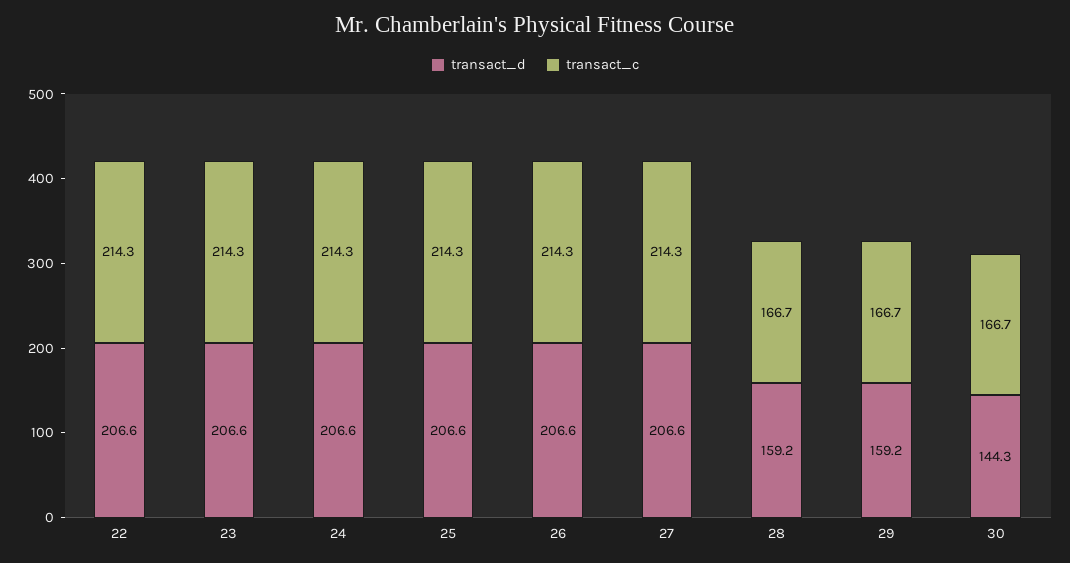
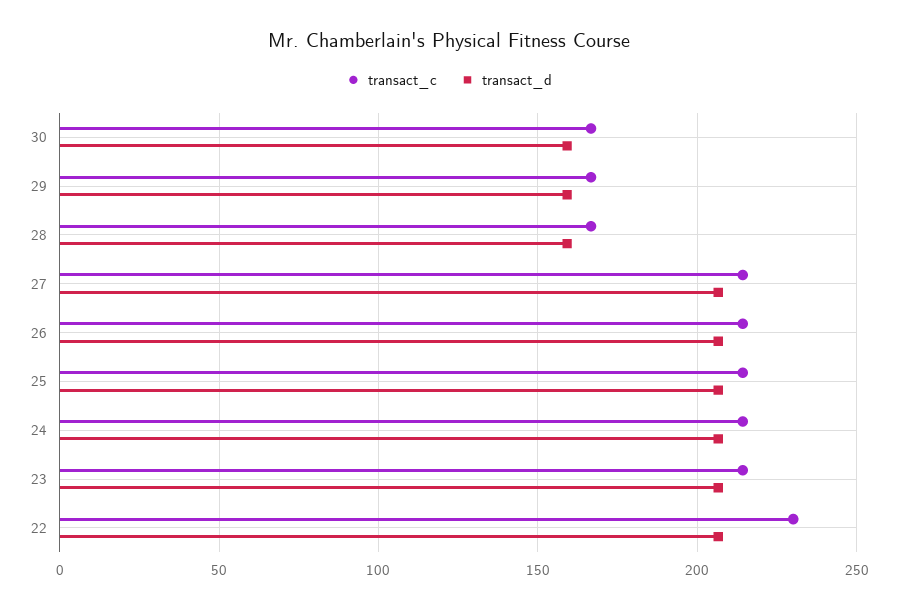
transact_c, 22: 214.3 -> 230
transact_d, 30: 144.3 -> 160

